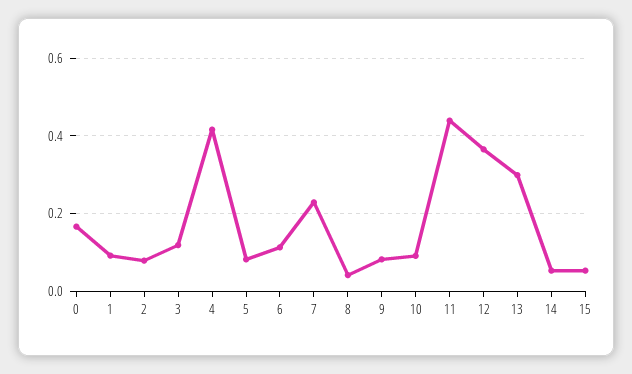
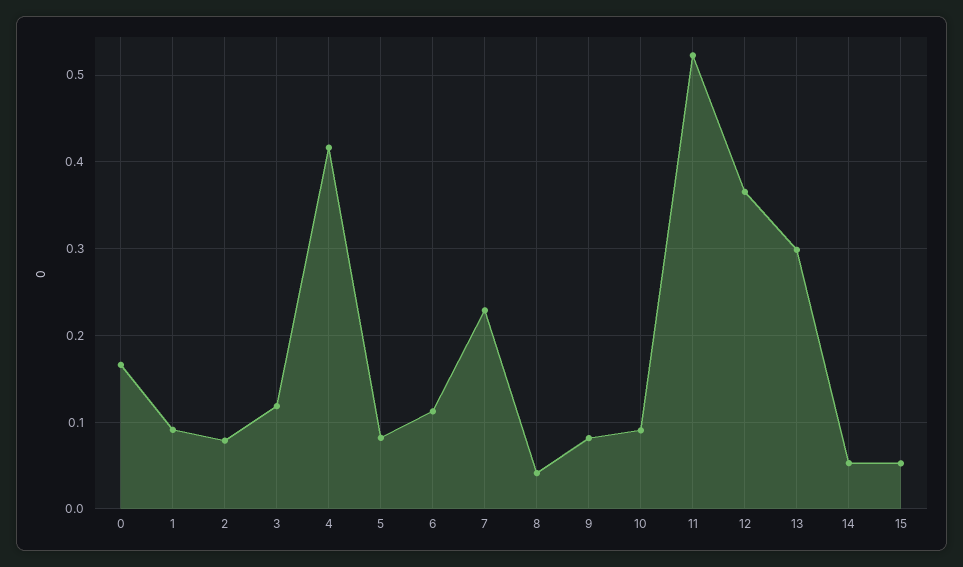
11: 0.44 -> 0.52

